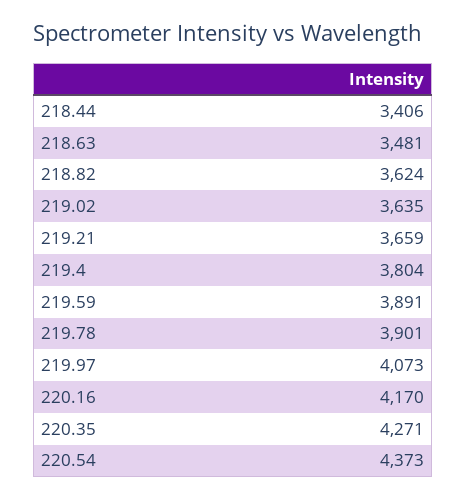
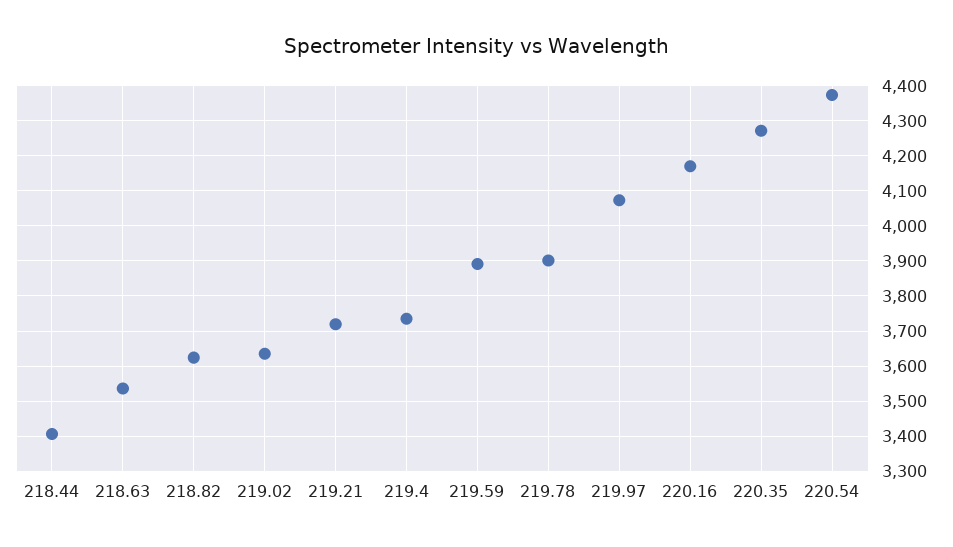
218.63: 3481 -> 3540
219.21: 3659 -> 3720
219.4: 3804 -> 3740

